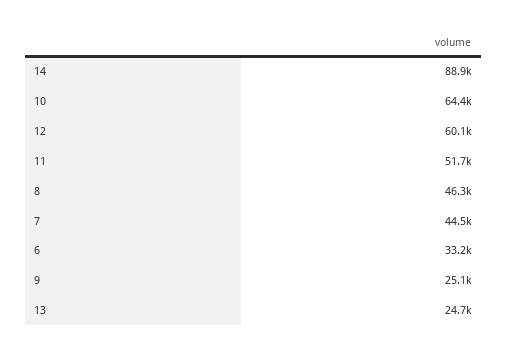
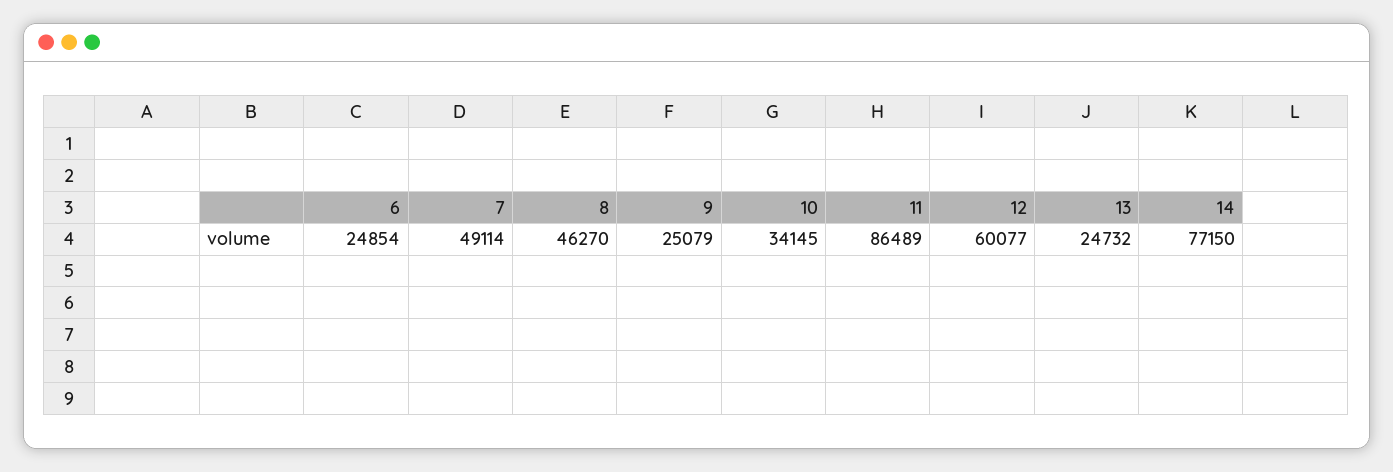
14: 88900 -> 77150
10: 64400 -> 34145
11: 51700 -> 86489
7: 44500 -> 49114
6: 33200 -> 24854

